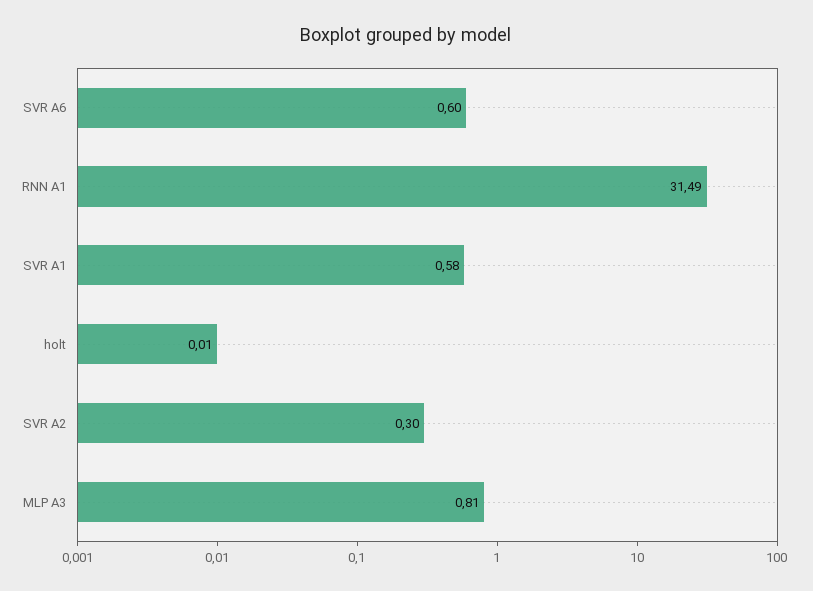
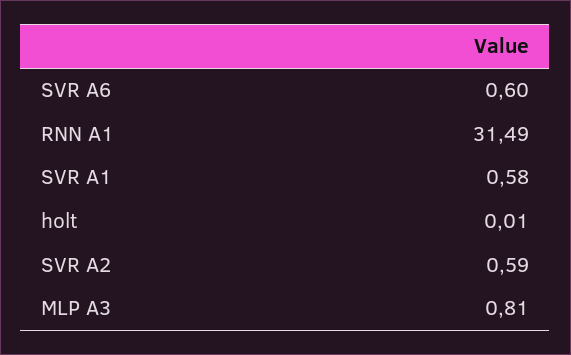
SVR A2: 0.3 -> 0.59

